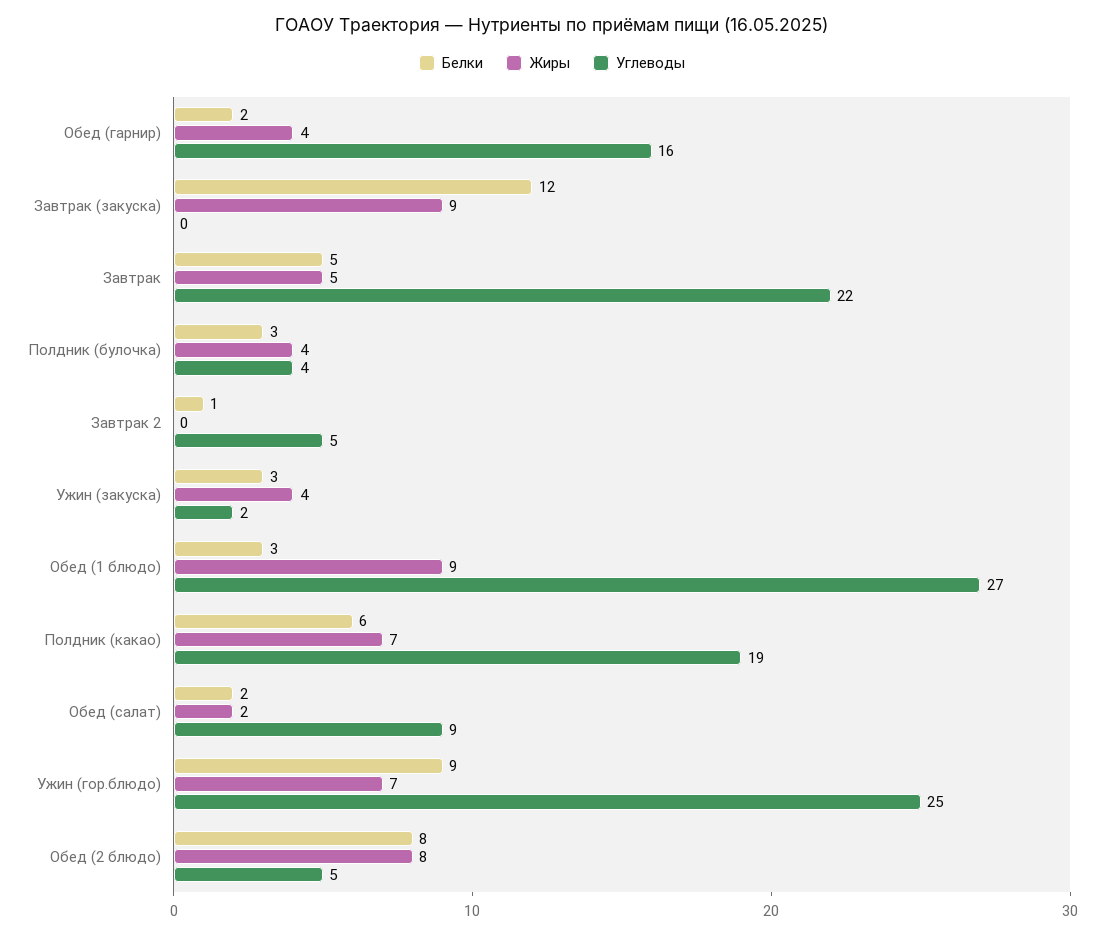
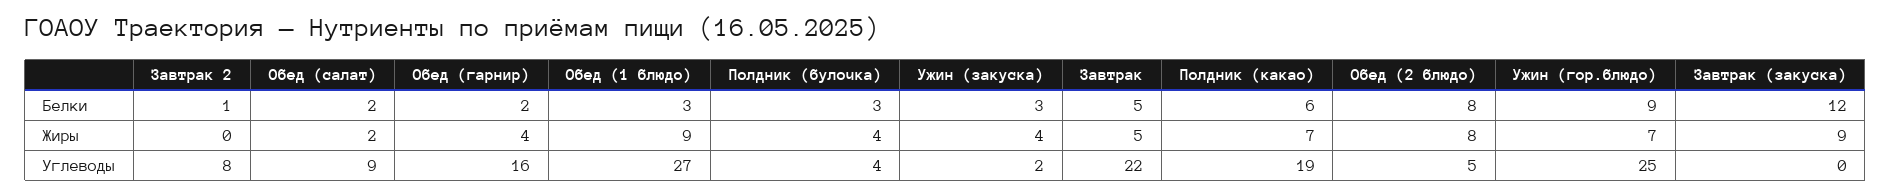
Углеводы, Завтрак 2: 5 -> 8

